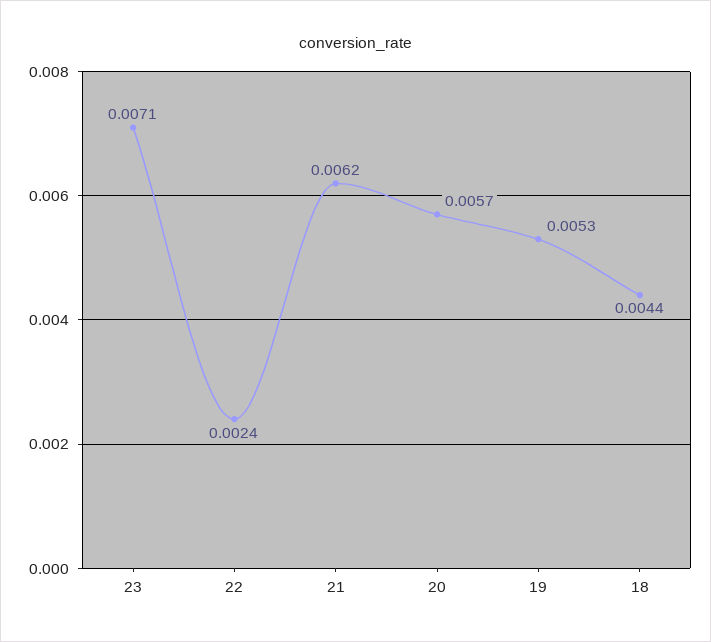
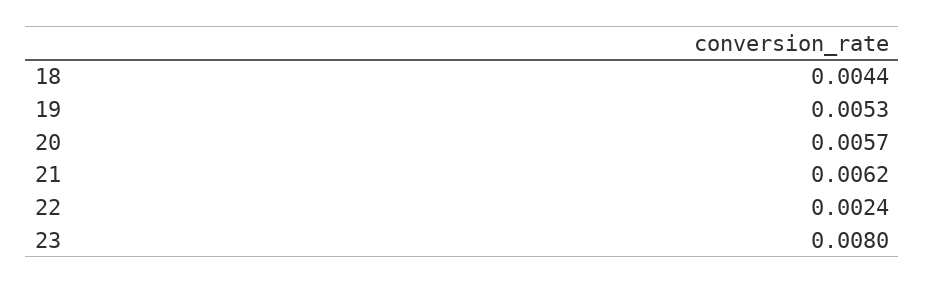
23: 0.0071 -> 0.008

